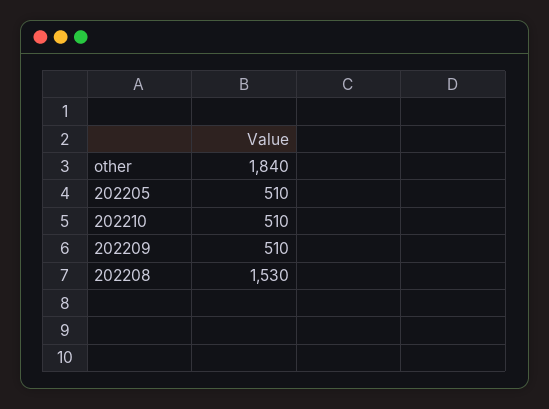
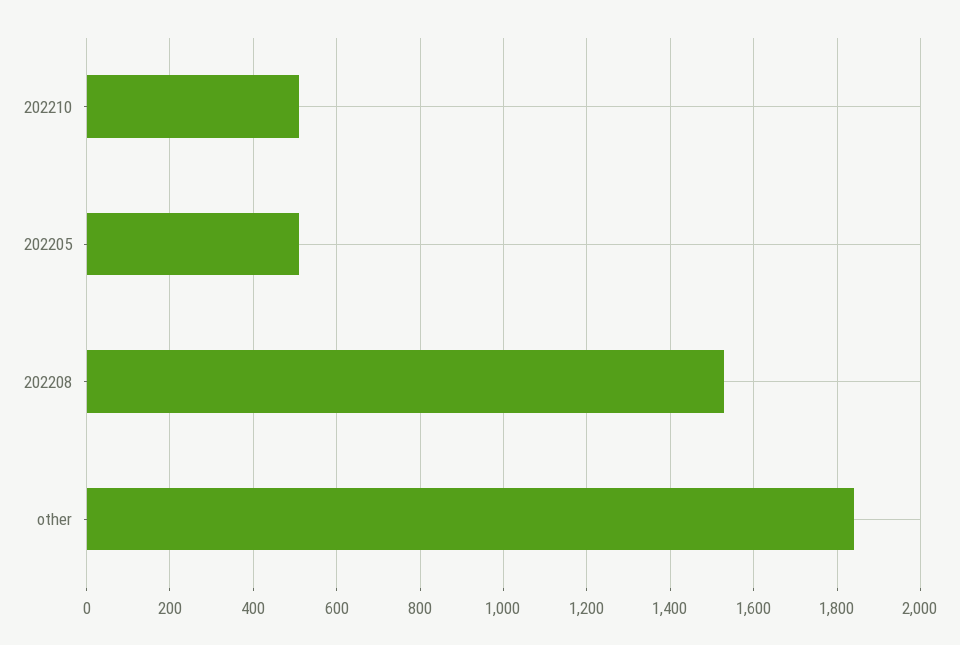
202209: 510 -> none

